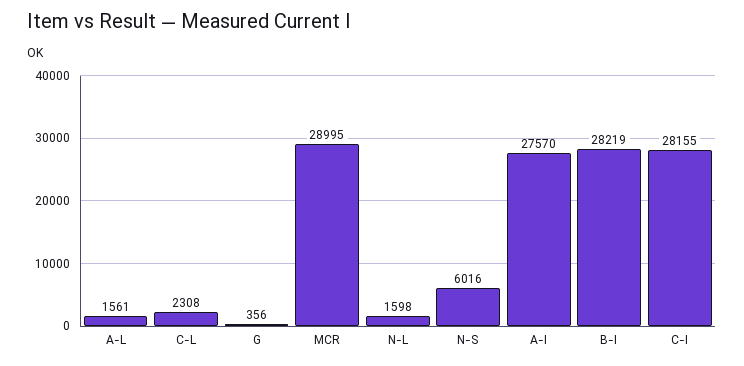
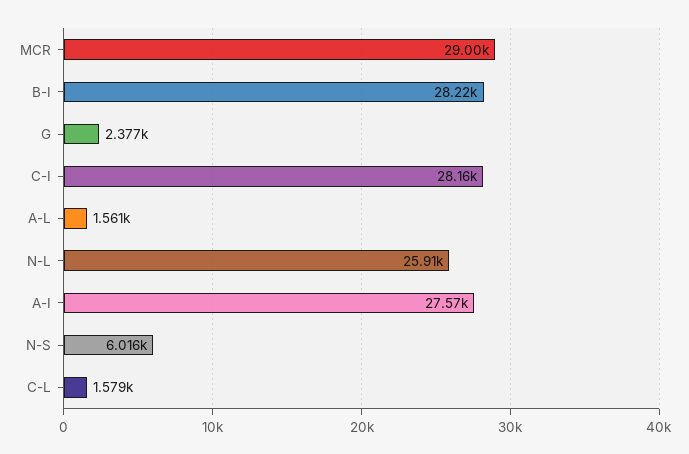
C-L: 2308 -> 1579
G: 356 -> 2377
N-L: 1598 -> 25910

